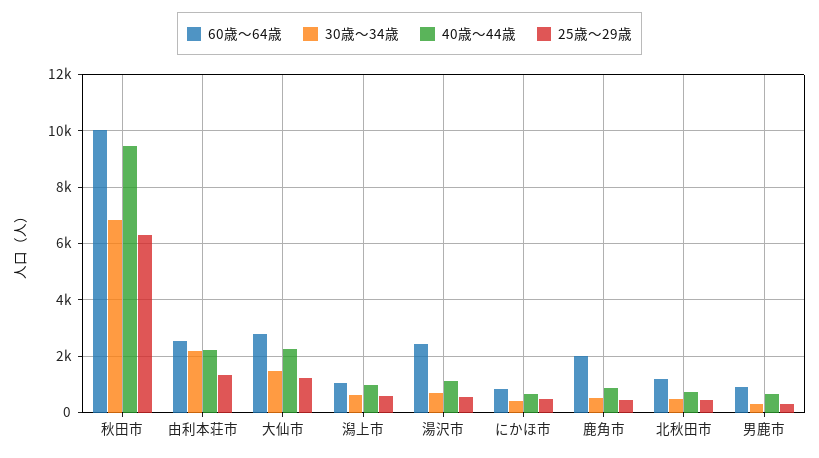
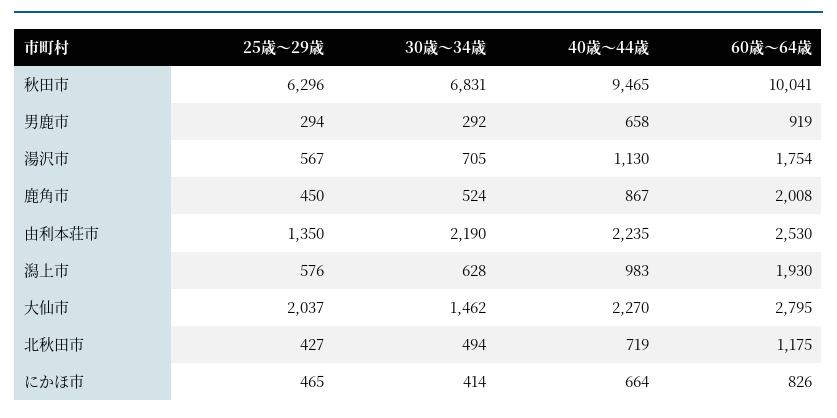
25歳～29歳, 大仙市: 1250 -> 2037
60歳～64歳, 潟上市: 1000 -> 1930
60歳～64歳, 湯沢市: 2500 -> 1754

